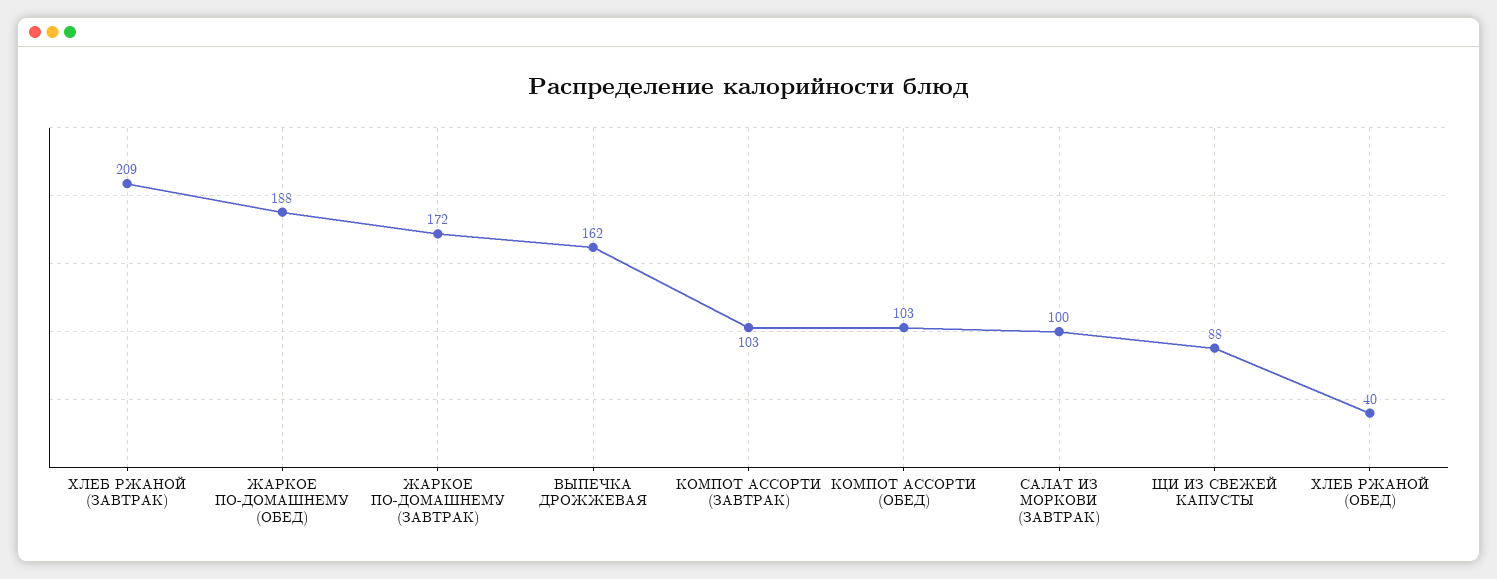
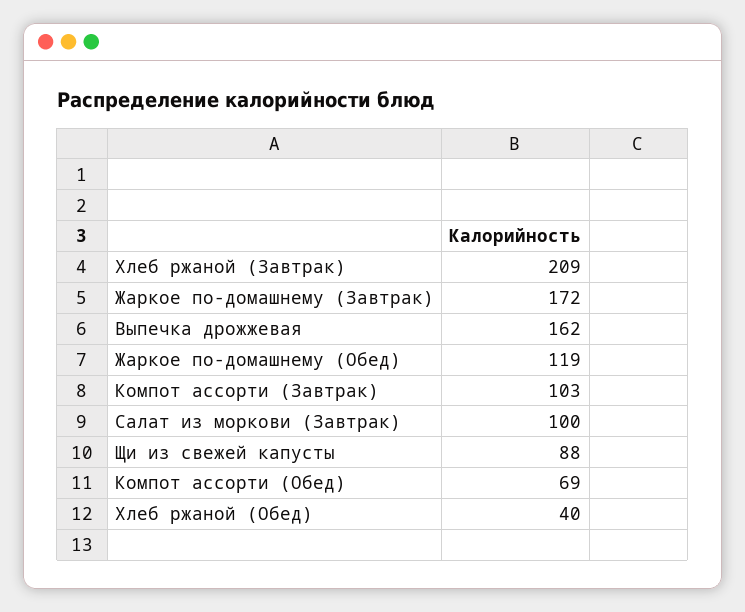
ЖАРКОЕ ПО-ДОМАШНЕМУ (ОБЕД): 188 -> 119
КОМПОТ АССОРТИ (ОБЕД): 103 -> 69

